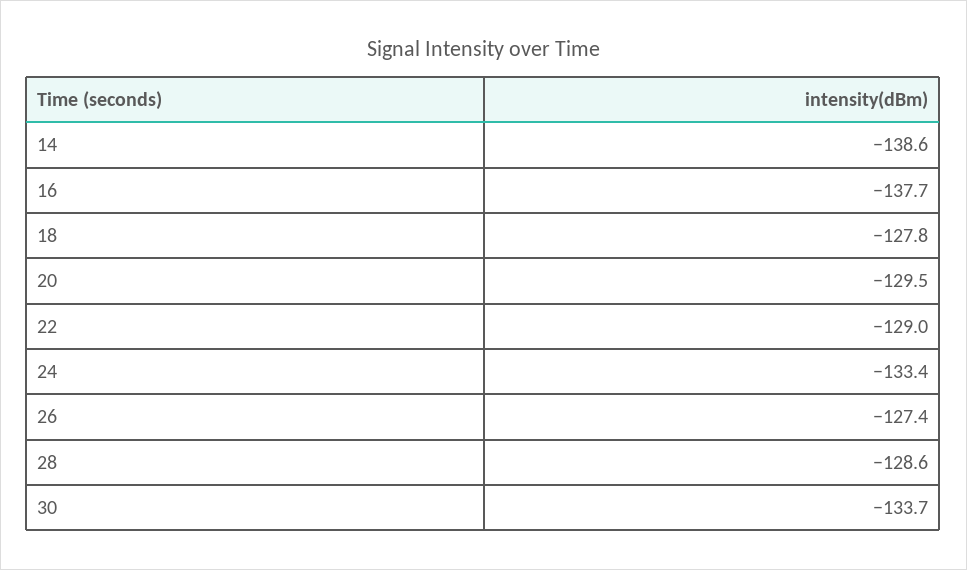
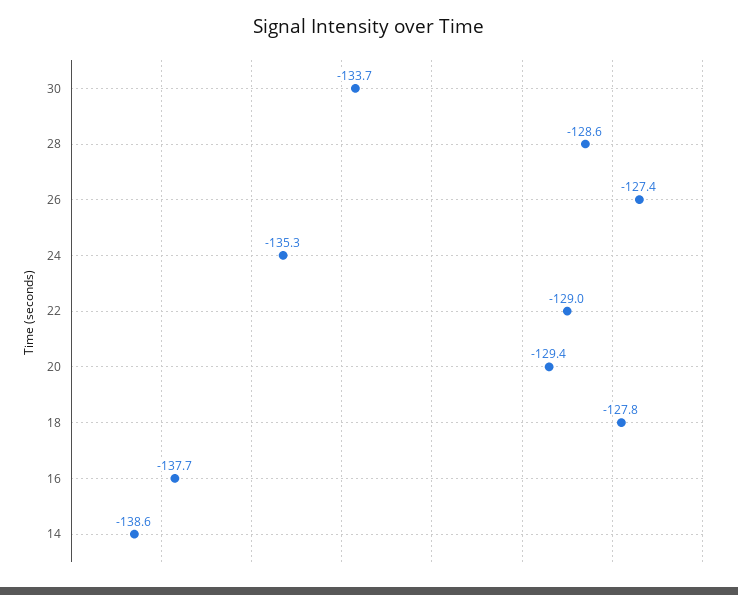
20: -129.5 -> -129.4
24: -133.4 -> -135.3

